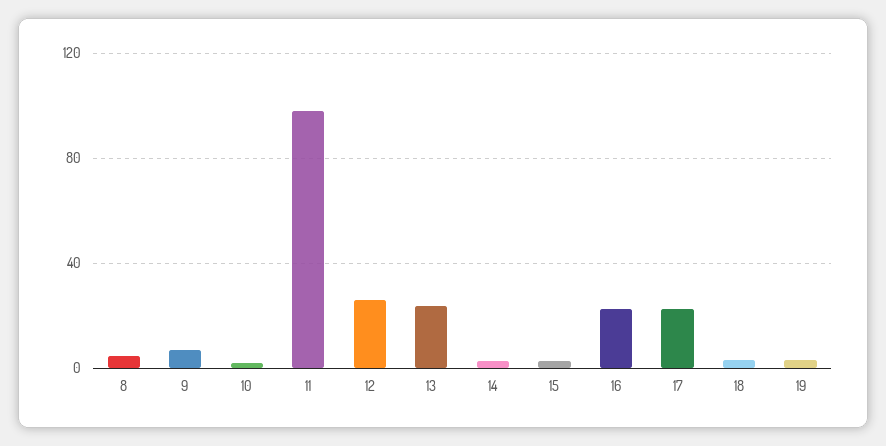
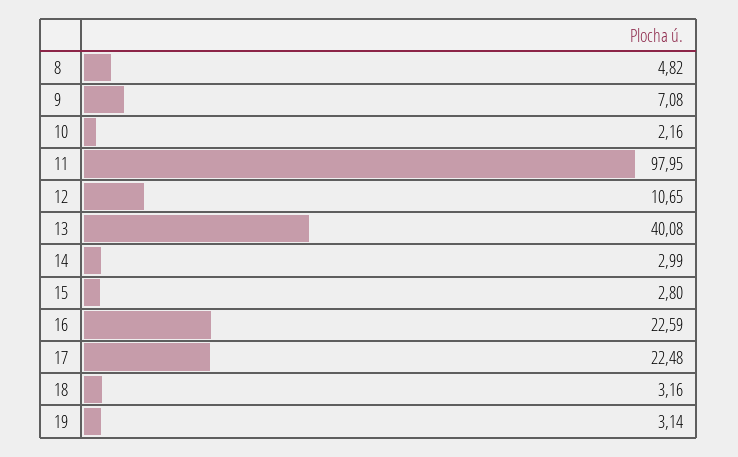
12: 25 -> 10.65
13: 25 -> 40.08

